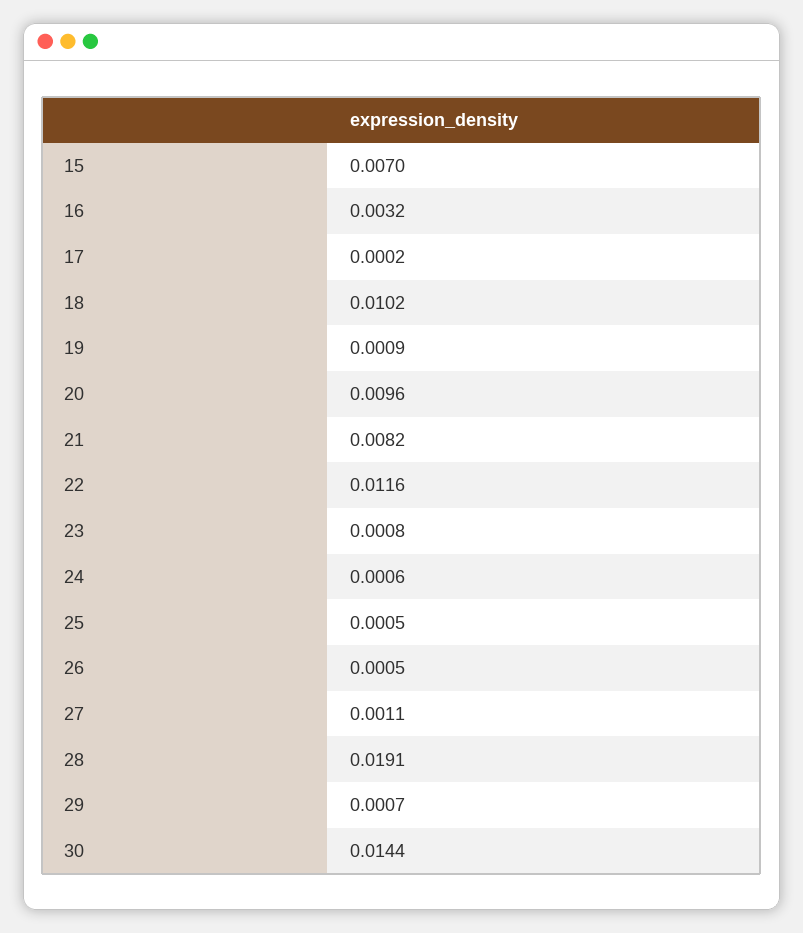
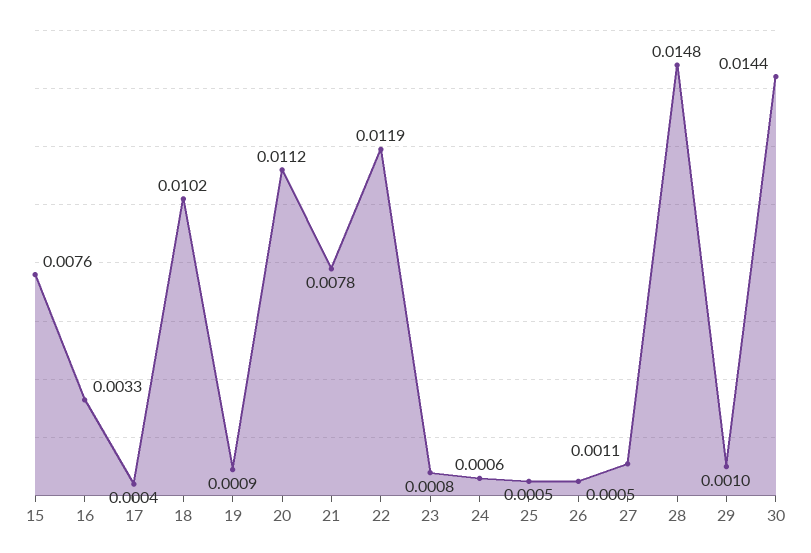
15: 0.007 -> 0.0076
16: 0.0032 -> 0.0033
17: 0.0002 -> 0.0004
20: 0.0096 -> 0.0112
21: 0.0082 -> 0.0078
22: 0.0116 -> 0.0119
28: 0.0191 -> 0.0148
29: 0.0007 -> 0.001

